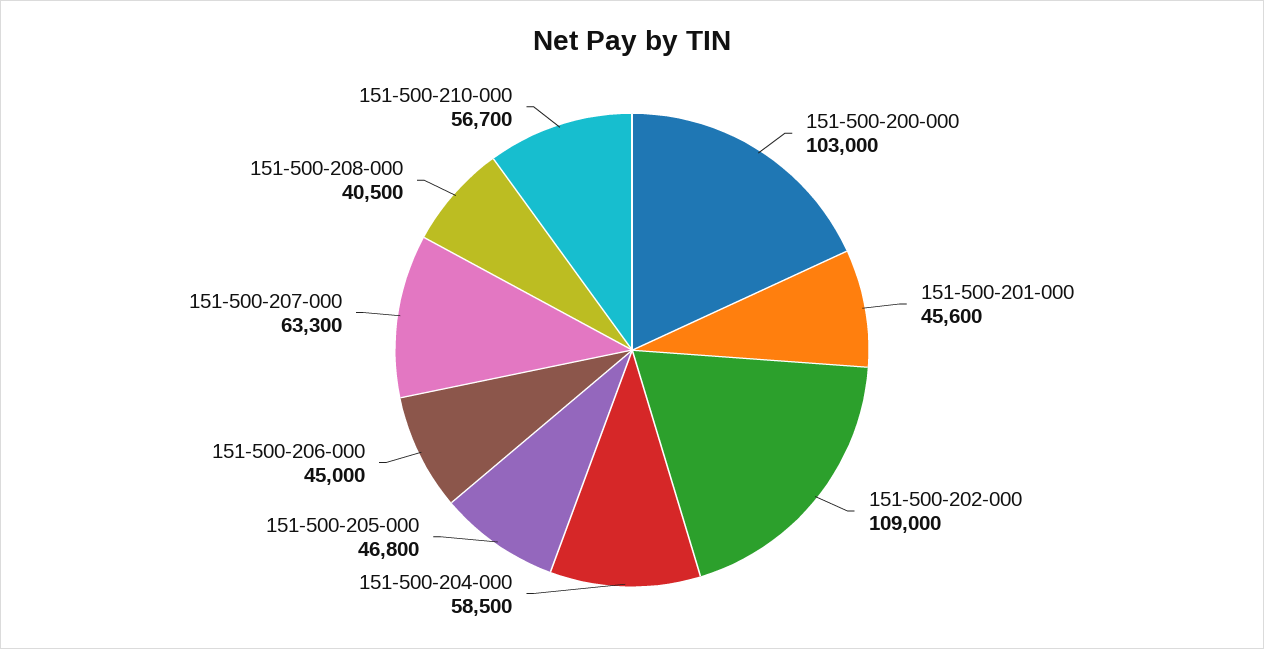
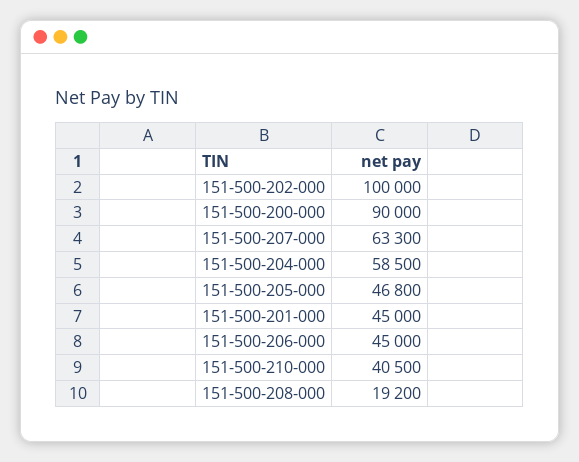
151-500-200-000: 103000 -> 90000
151-500-201-000: 45600 -> 45000
151-500-202-000: 109000 -> 100000
151-500-208-000: 40500 -> 19200
151-500-210-000: 56700 -> 40500

